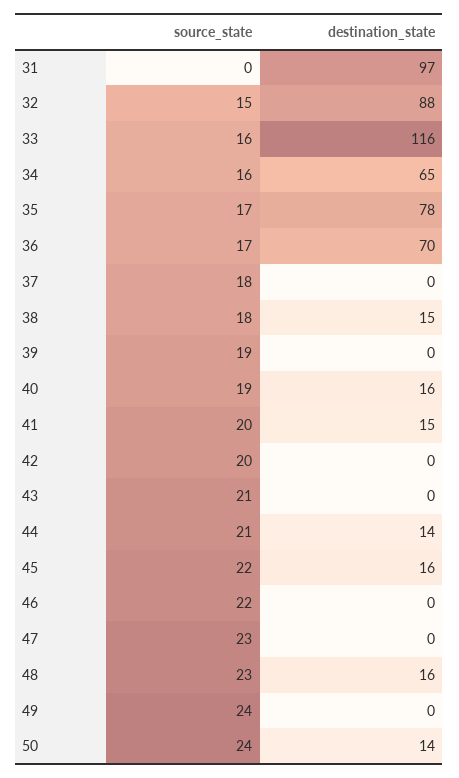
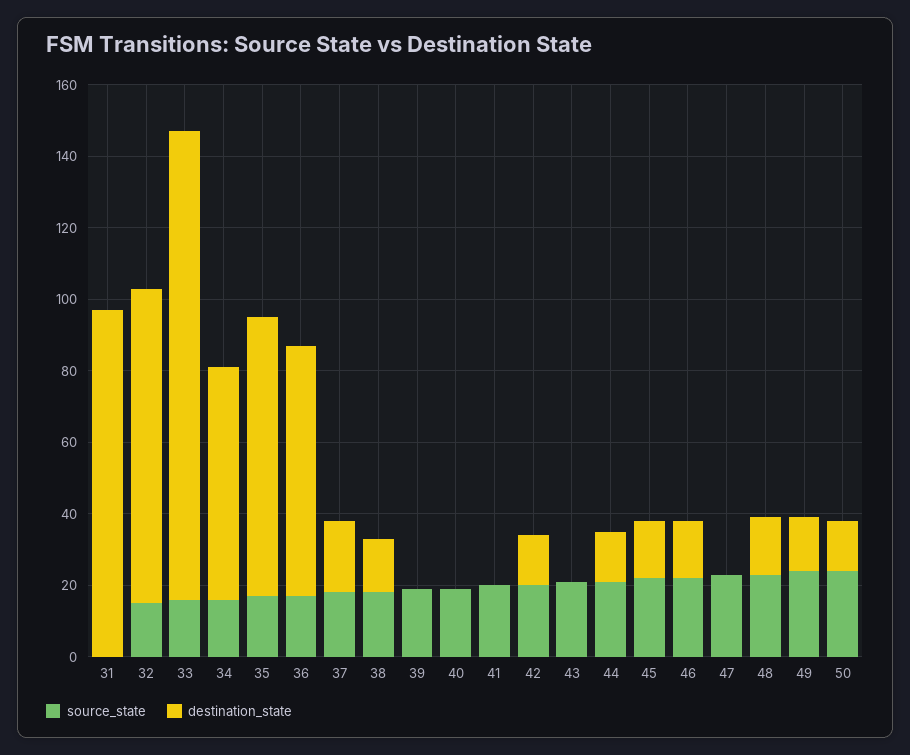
destination_state, 33: 116 -> 130
destination_state, 37: 0 -> 20
destination_state, 40: 16 -> 0
destination_state, 41: 15 -> 0
destination_state, 42: 0 -> 15
destination_state, 46: 0 -> 15
destination_state, 49: 0 -> 15

